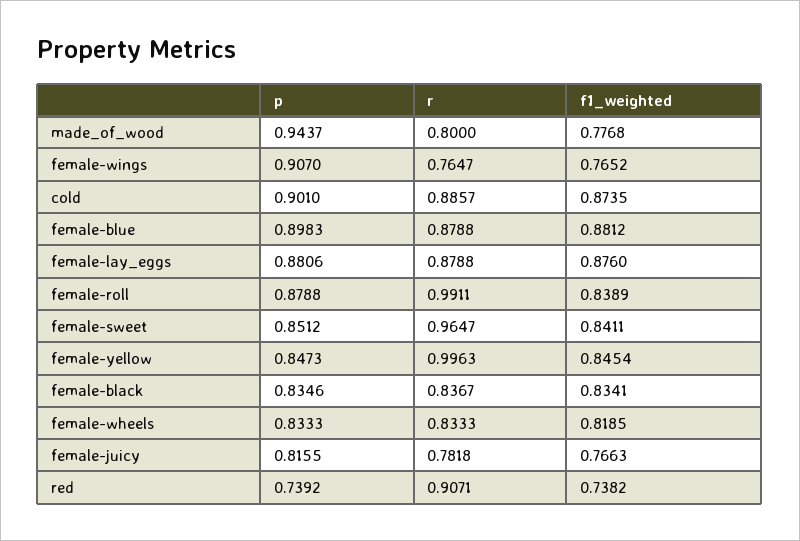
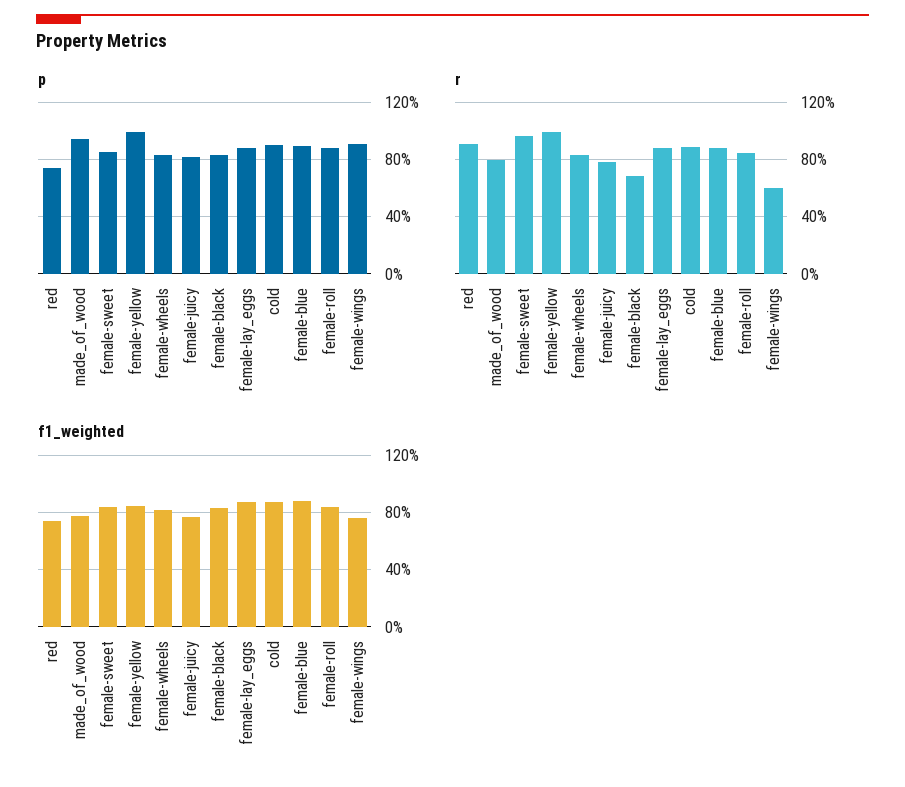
r, female-wings: 0.7647 -> 0.6
r, female-roll: 0.9911 -> 0.85
p, female-yellow: 0.8473 -> 1
r, female-black: 0.8367 -> 0.7

